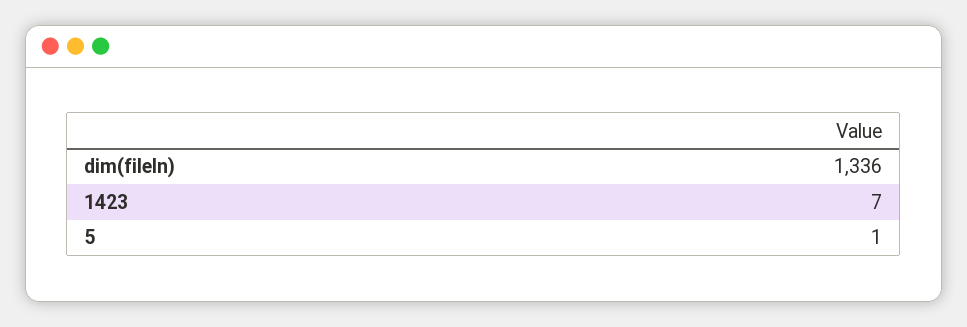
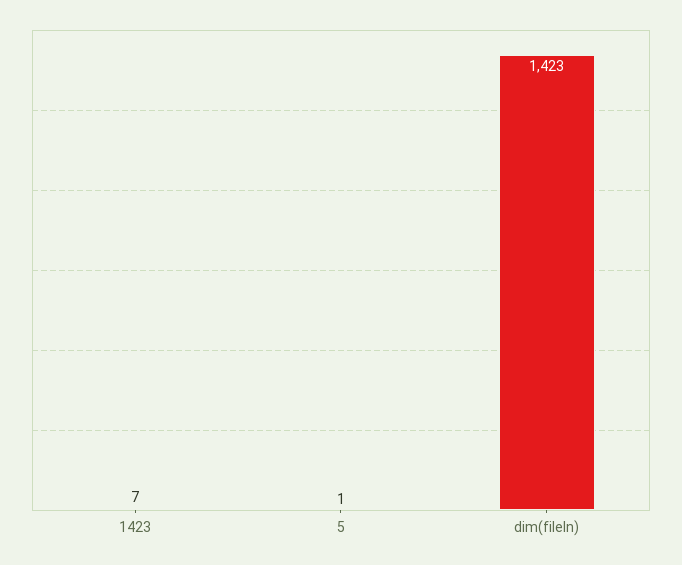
dim(fileIn): 1336 -> 1423

